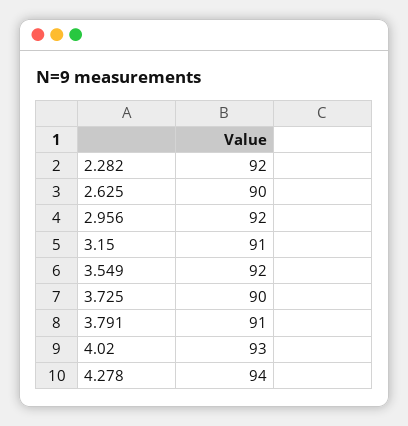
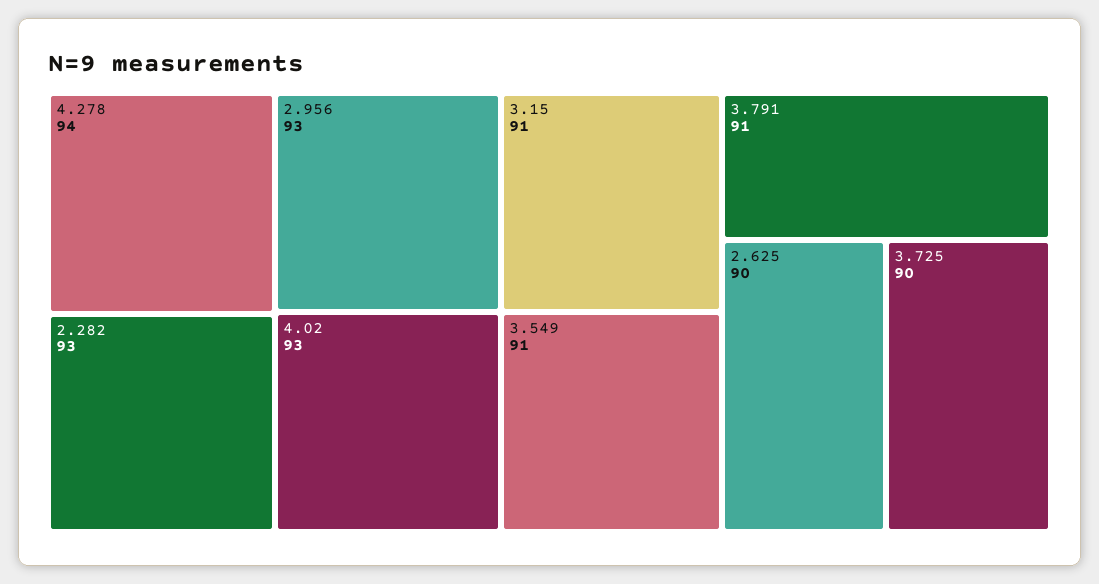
2.282: 92 -> 93
2.956: 92 -> 93
3.549: 92 -> 91

